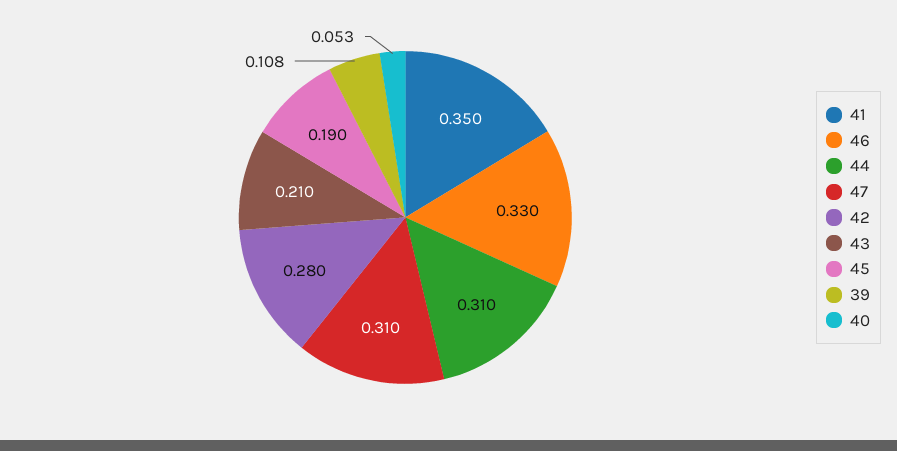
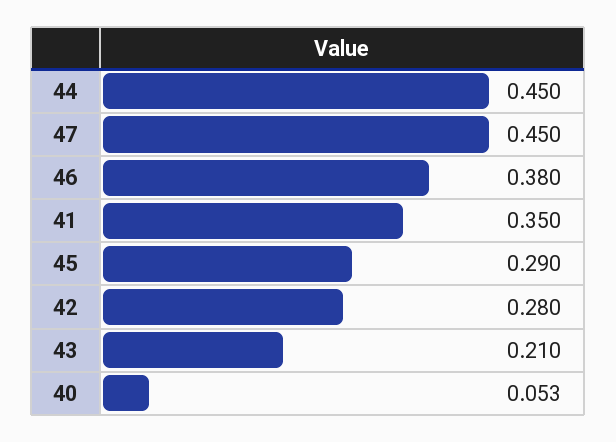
46: 0.33 -> 0.38
44: 0.31 -> 0.45
47: 0.31 -> 0.45
45: 0.19 -> 0.29
39: 0.108 -> none

